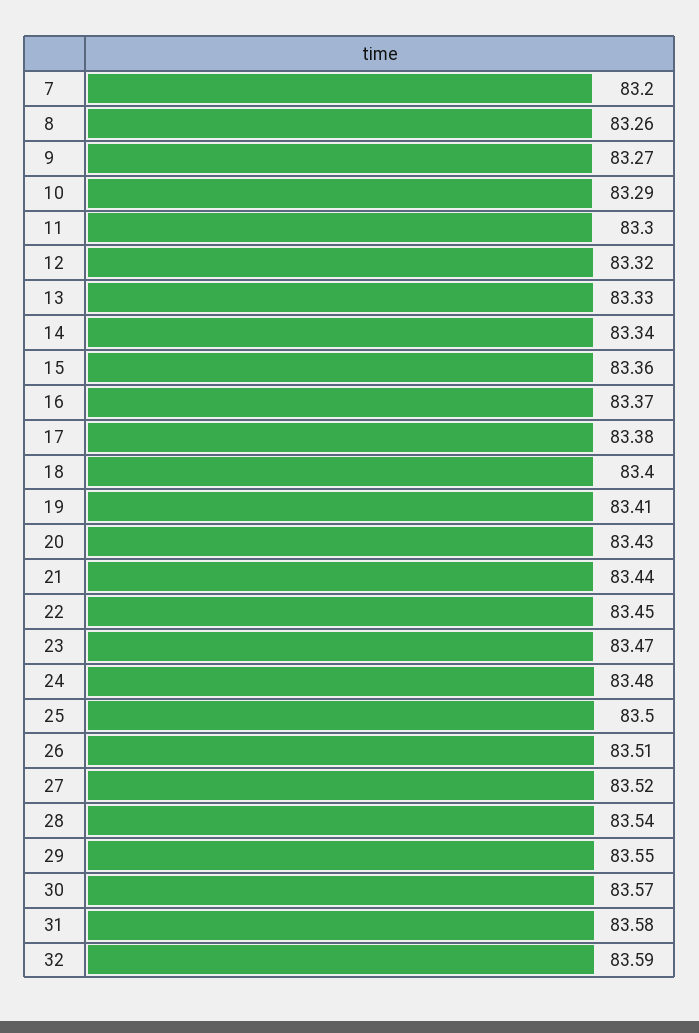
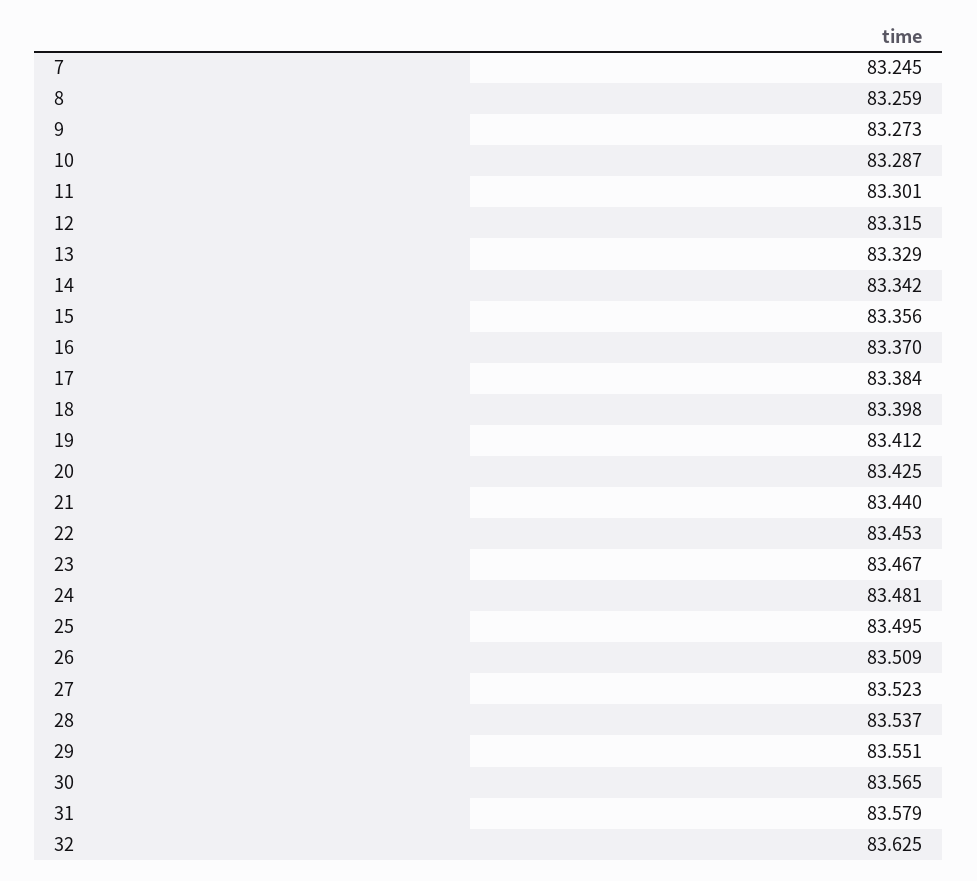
7: 83.2 -> 83.245
32: 83.59 -> 83.625

